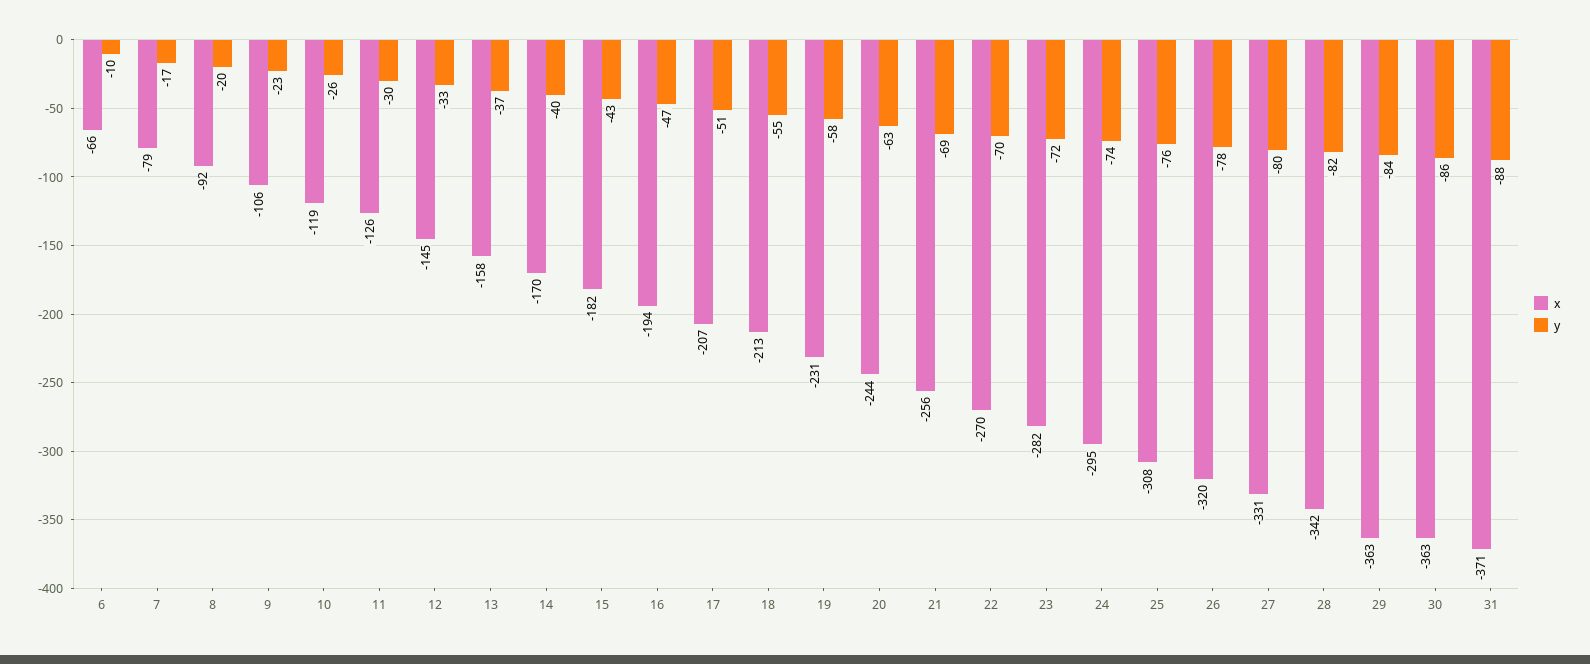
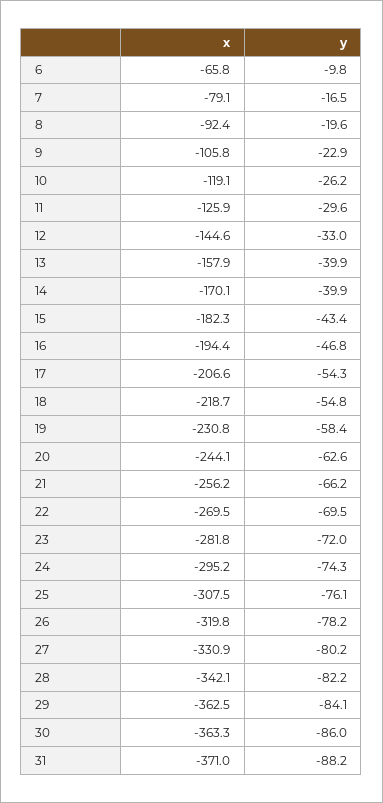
y, 13: -37 -> -39.9
y, 17: -51 -> -54.3
x, 18: -213 -> -218.7
y, 21: -69 -> -66.2

